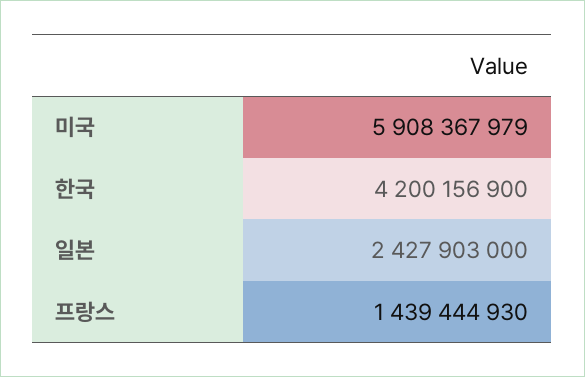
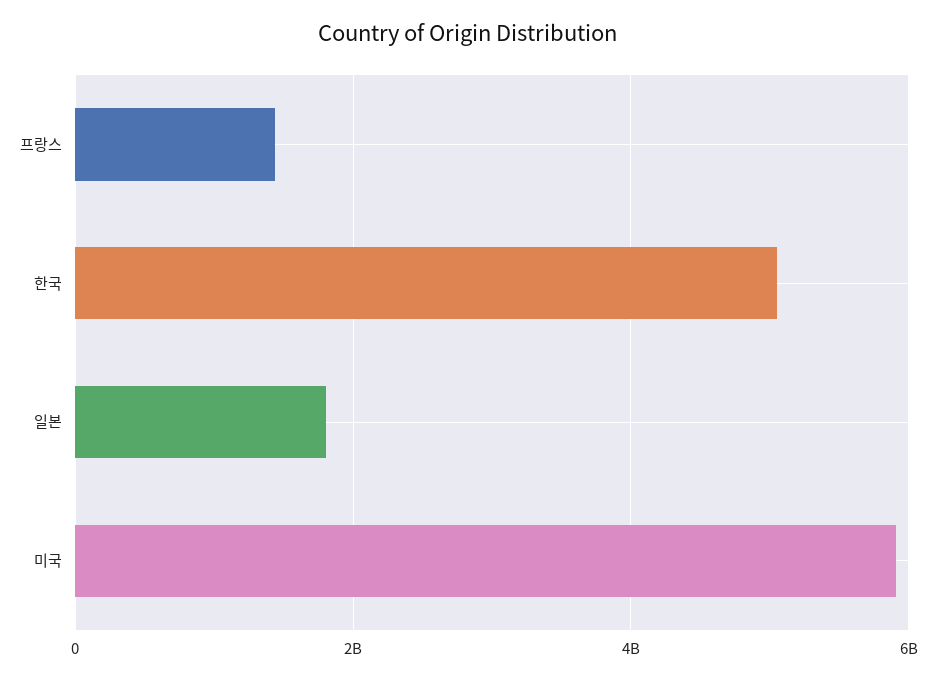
한국: 4200156900 -> 5000000000
일본: 2427903000 -> 1800000000

